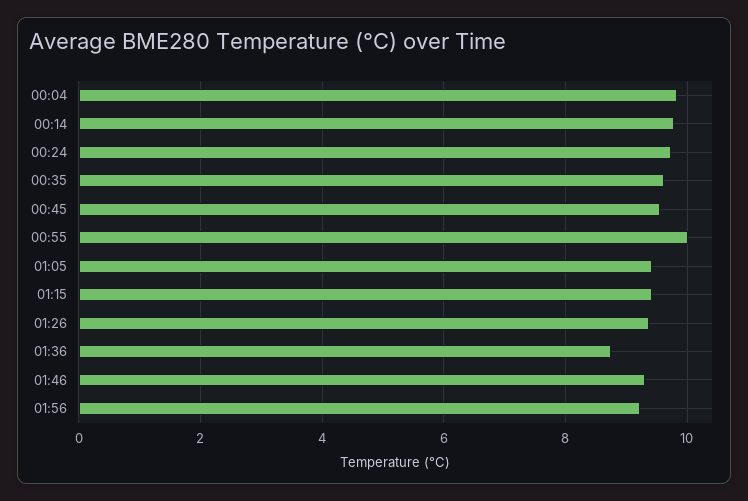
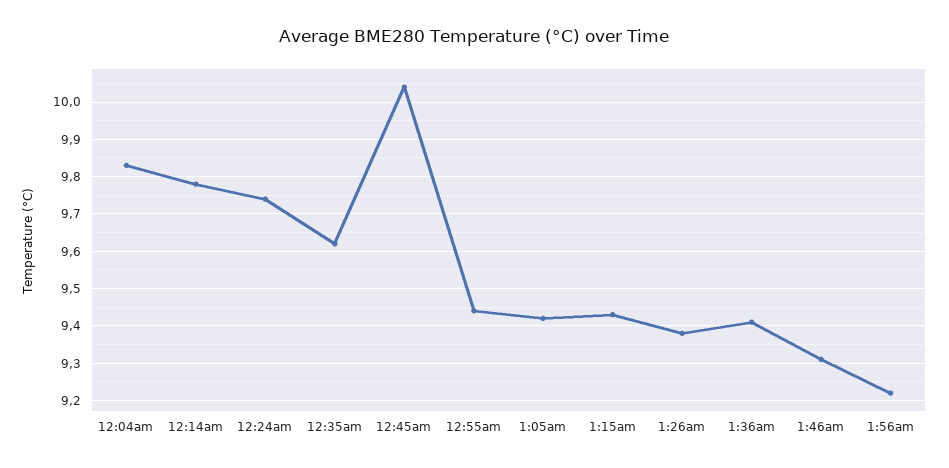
00:45: 9.6 -> 10.05
00:55: 10 -> 9.45
01:36: 8.8 -> 9.4

